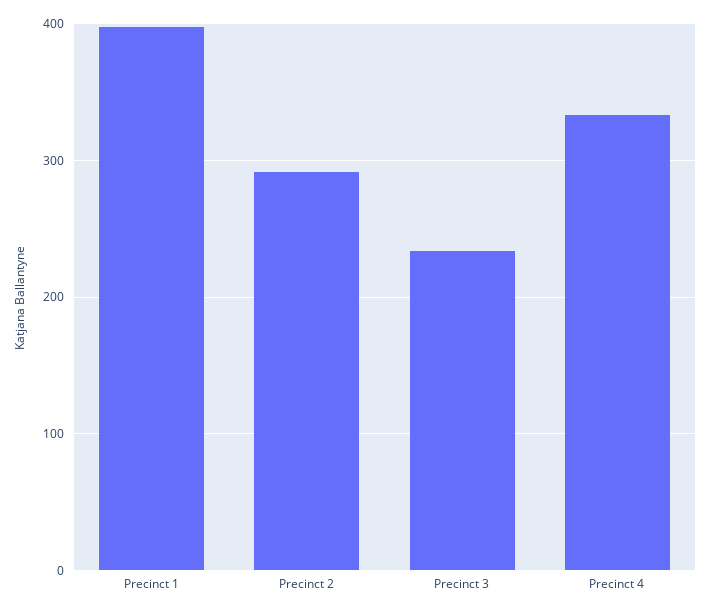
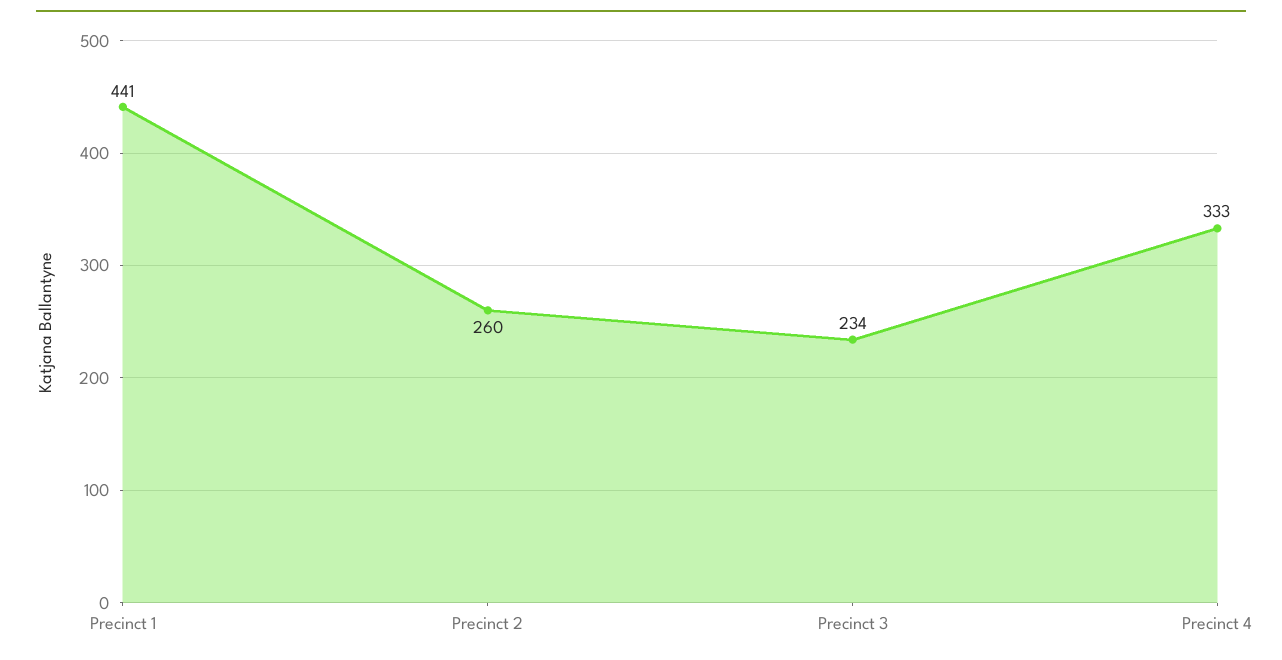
Precinct 1: 400 -> 441
Precinct 2: 290 -> 260

